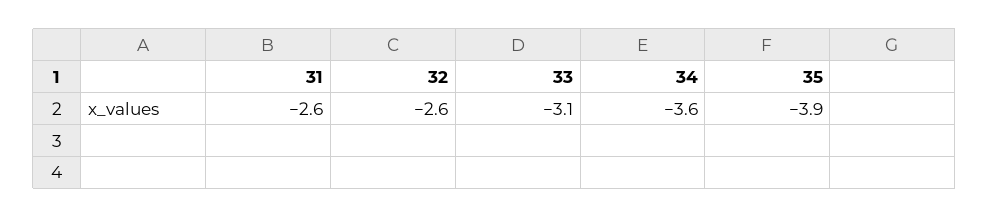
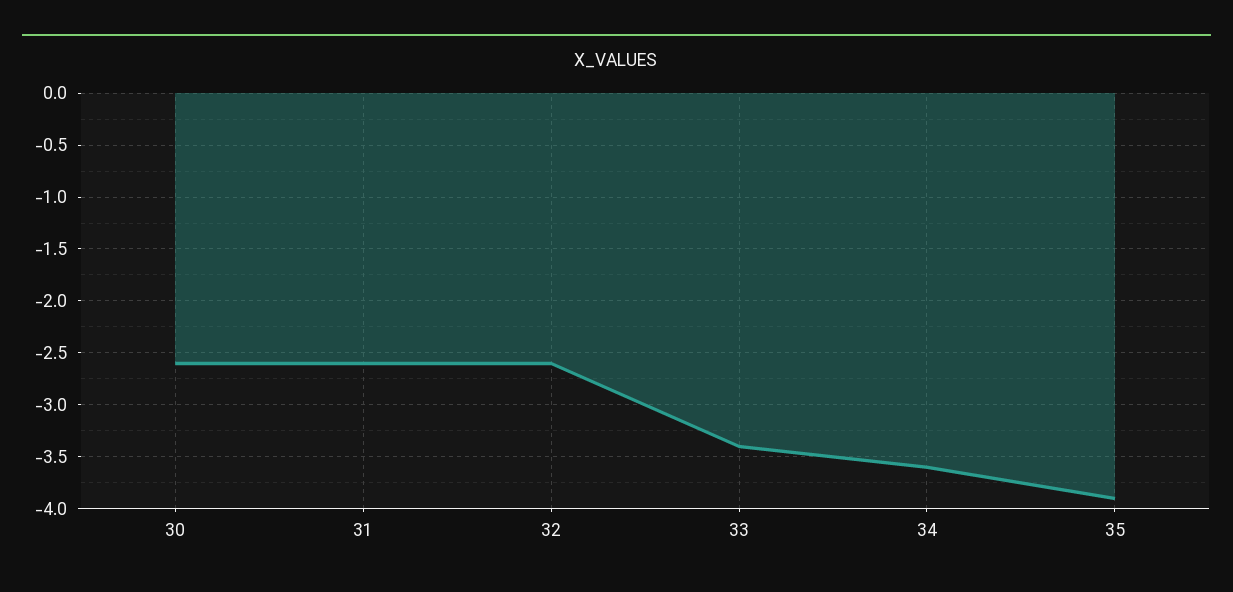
33: -3.1 -> -3.4
30: none -> -2.6

